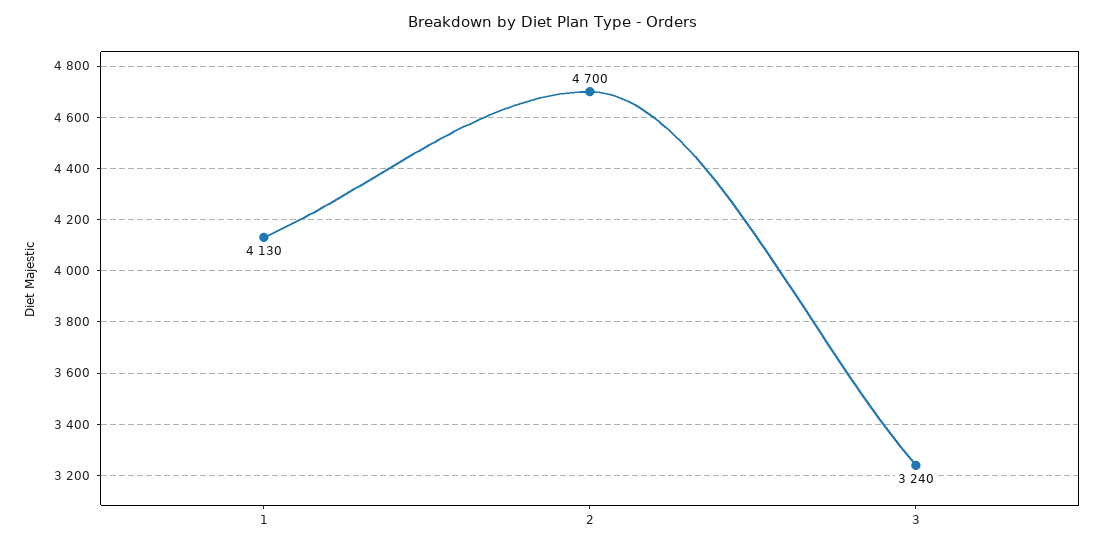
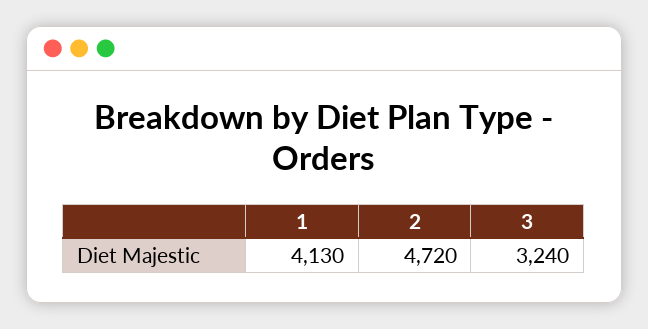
2: 4700 -> 4720

